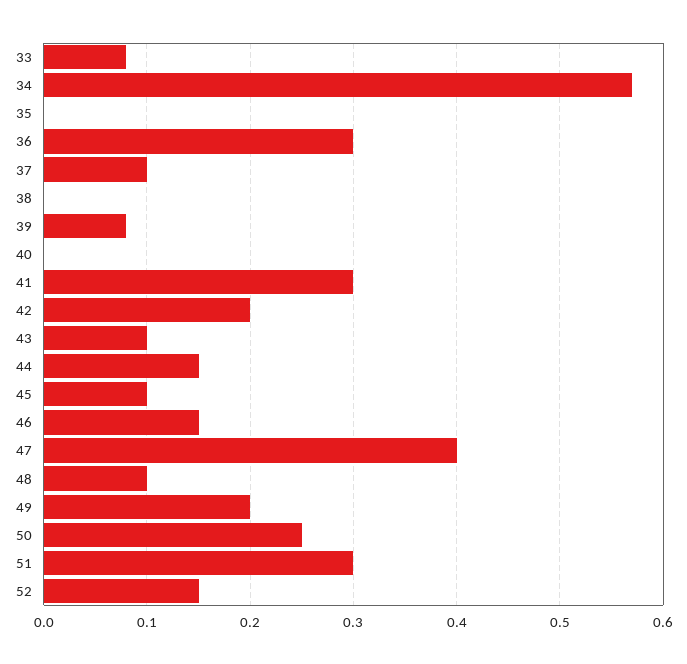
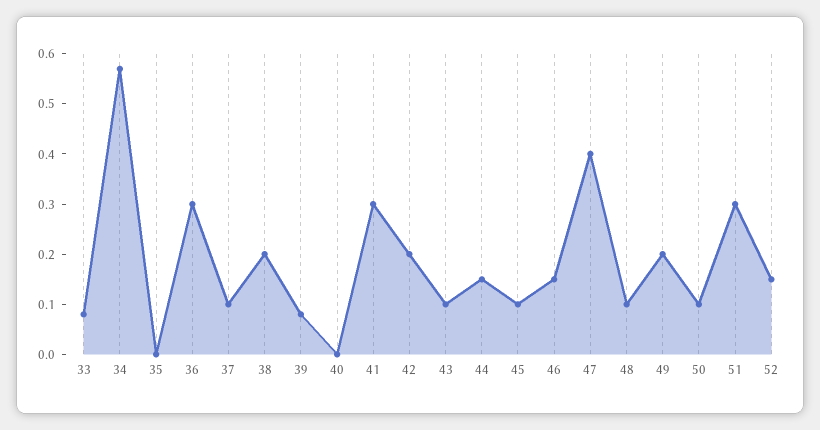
38: 0 -> 0.2
50: 0.25 -> 0.1

